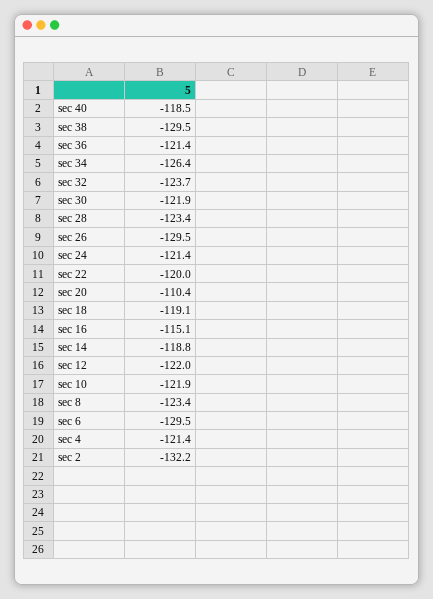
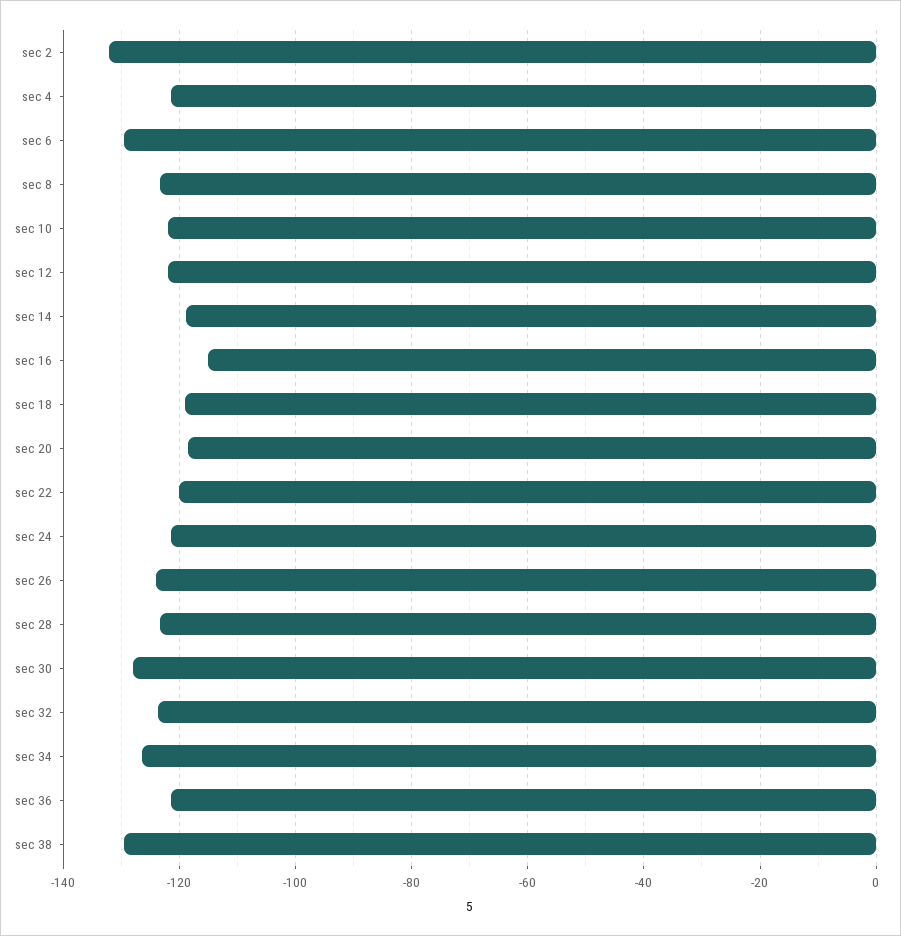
sec 40: -118.5 -> none
sec 30: -121.9 -> -128
sec 26: -129.5 -> -124
sec 20: -110.4 -> -118

